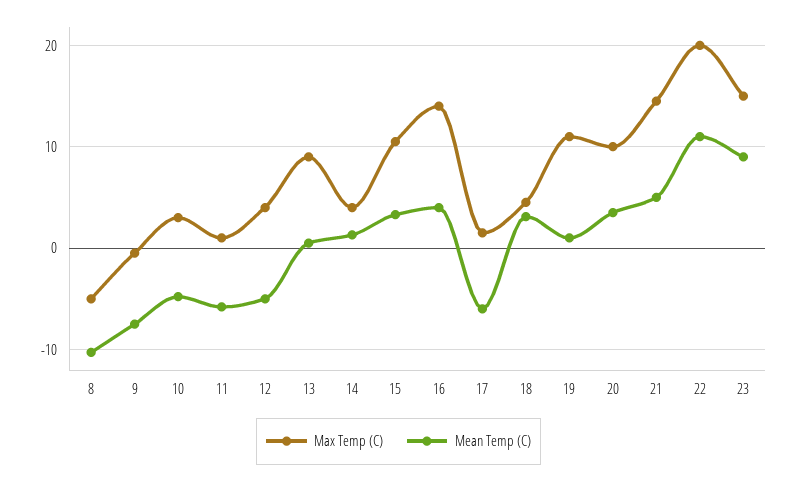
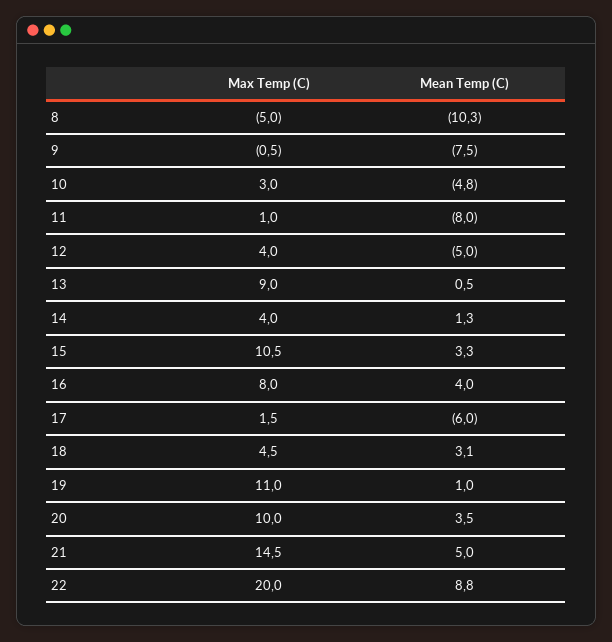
Mean Temp (C), 11: -6 -> -8
Max Temp (C), 16: 14 -> 8
Mean Temp (C), 22: 11 -> 8.8
Max Temp (C), 23: 15 -> none
Mean Temp (C), 23: 9 -> none

